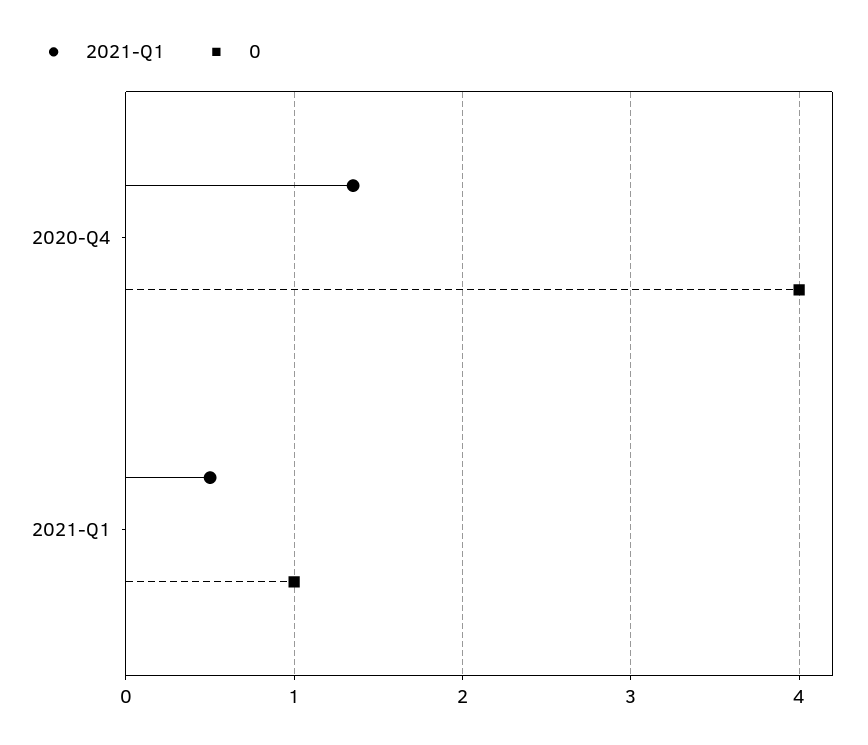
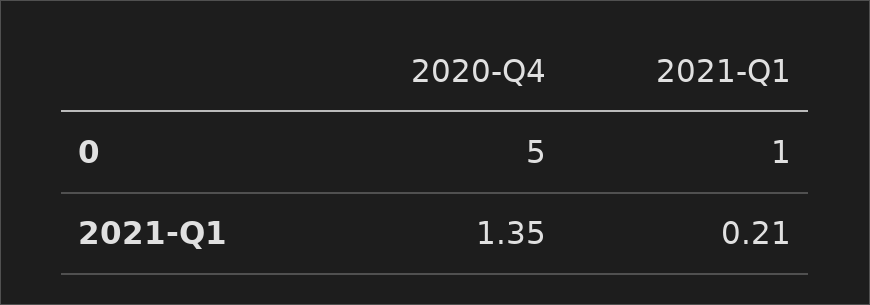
0, 2020-Q4: 4 -> 5
2021-Q1, 2021-Q1: 0.5 -> 0.21

